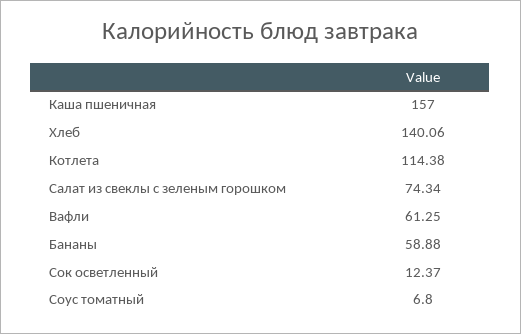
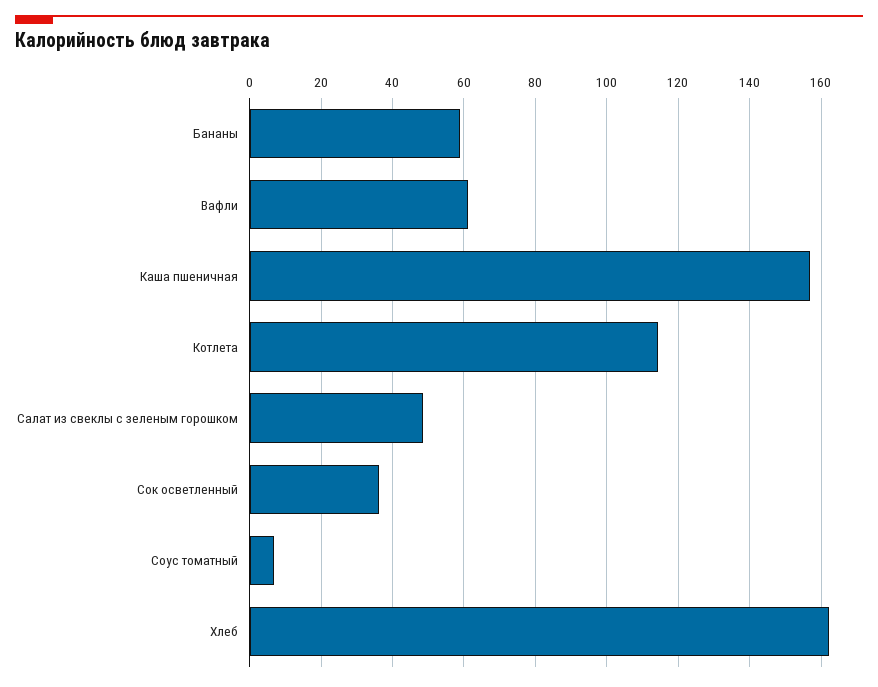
Хлеб: 140.06 -> 162
Салат из свеклы с зеленым горошком: 74.34 -> 48
Сок осветленный: 12.37 -> 36

